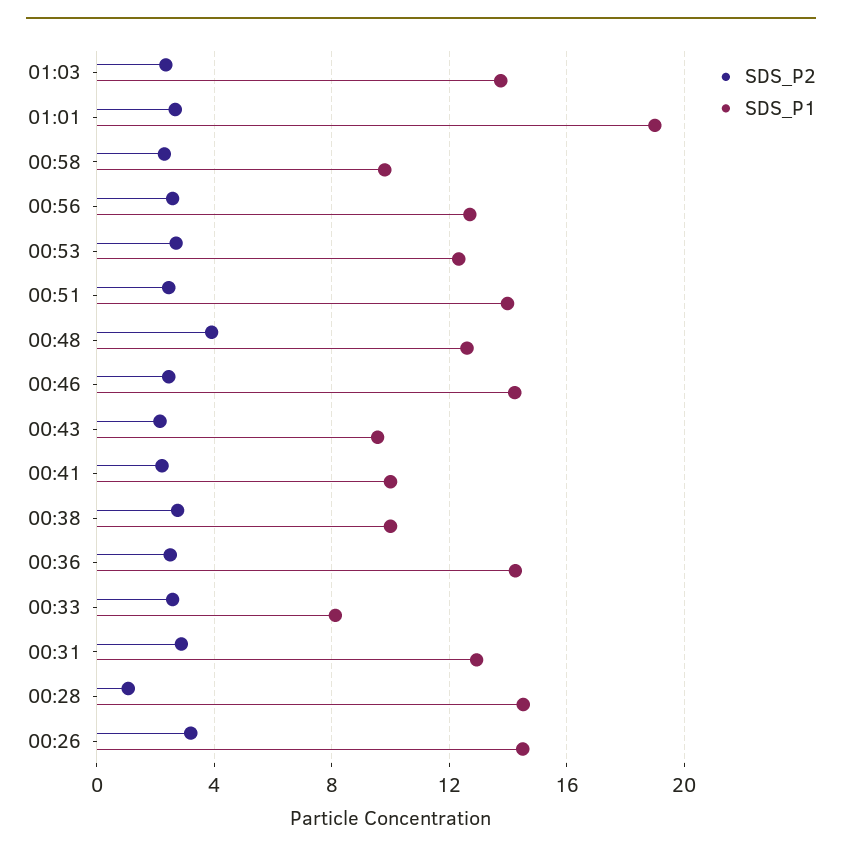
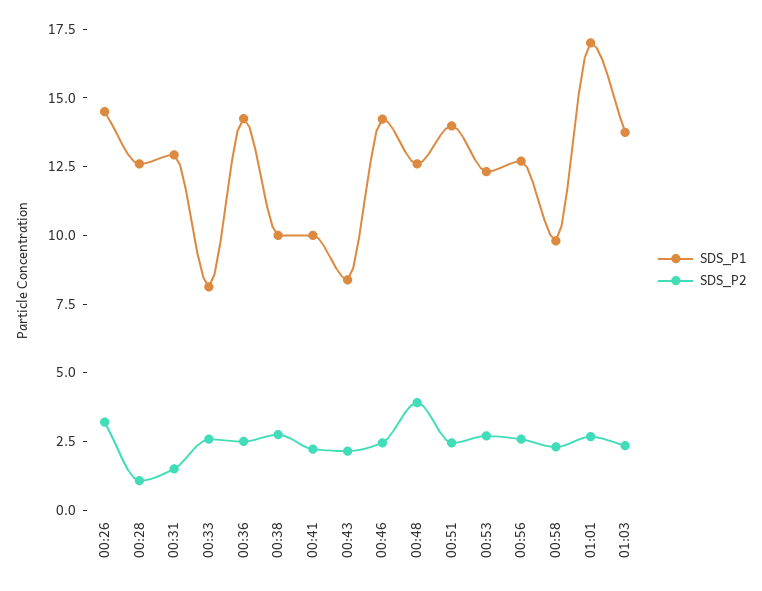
SDS_P1, 01:01: 19 -> 17
SDS_P1, 00:43: 9.5 -> 8.5
SDS_P2, 00:31: 3 -> 1.5
SDS_P1, 00:28: 14.5 -> 12.5

